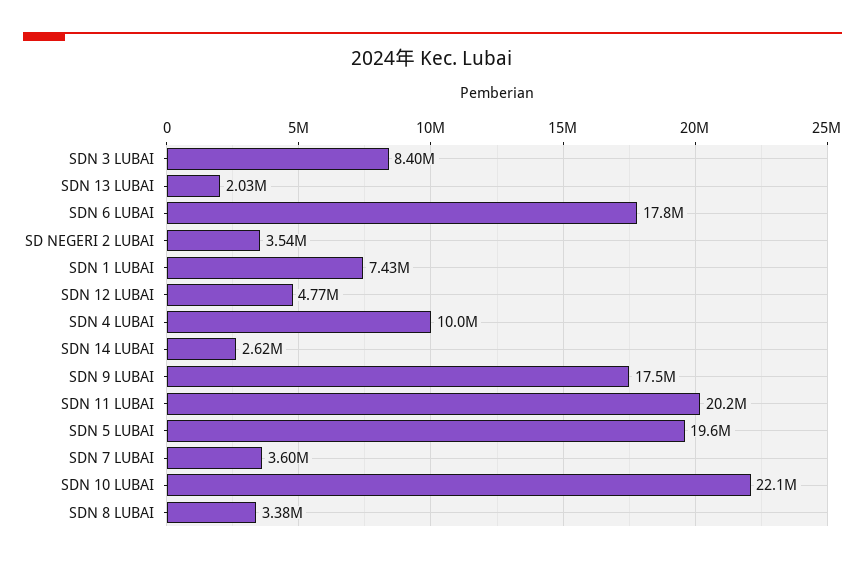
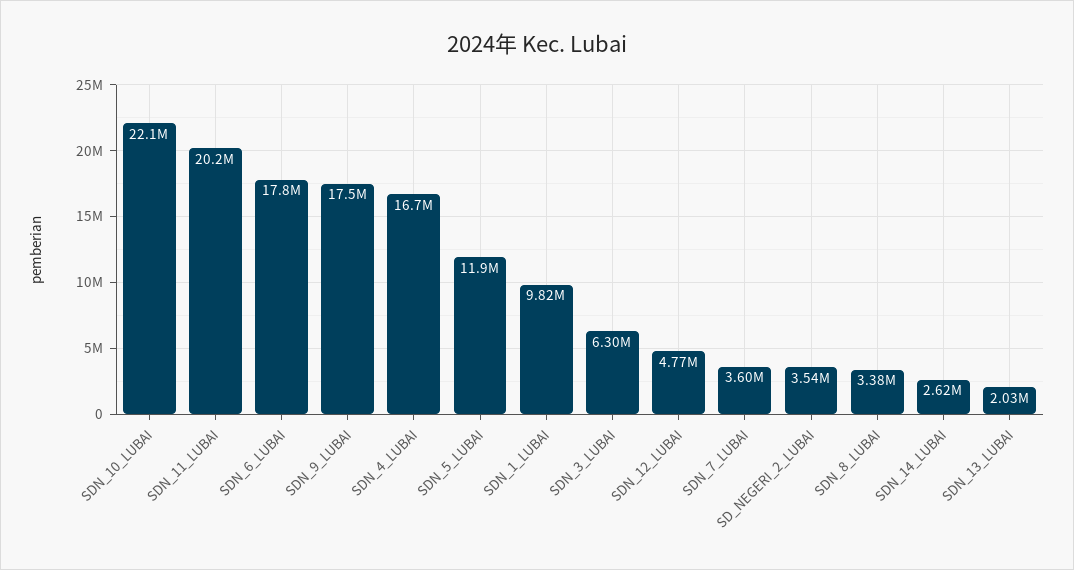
SDN 3 LUBAI: 8400000 -> 6300000
SDN 1 LUBAI: 7430000 -> 9820000
SDN 4 LUBAI: 10000000 -> 16700000
SDN 5 LUBAI: 19600000 -> 11900000

